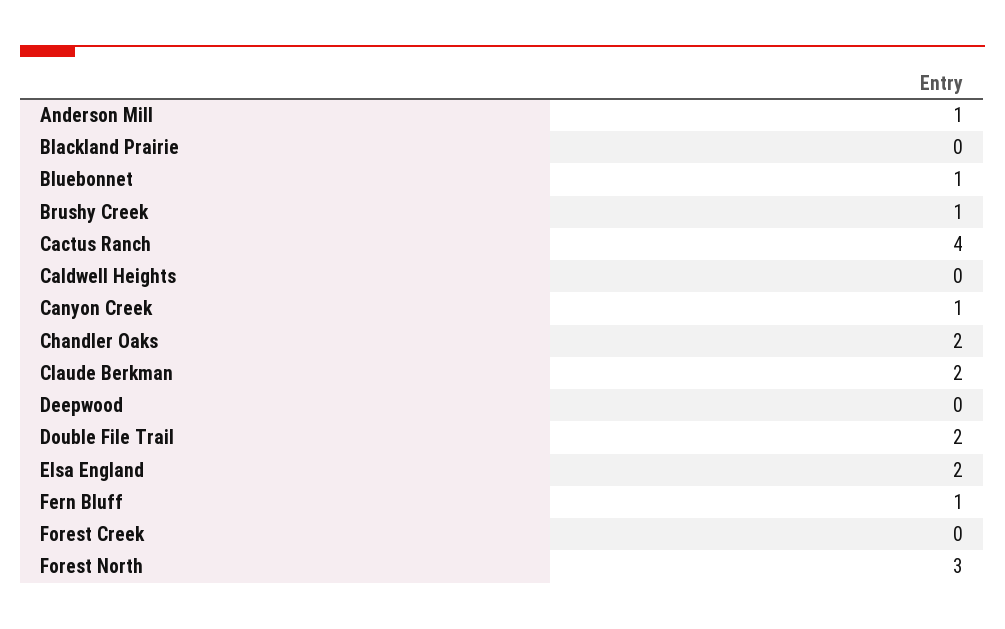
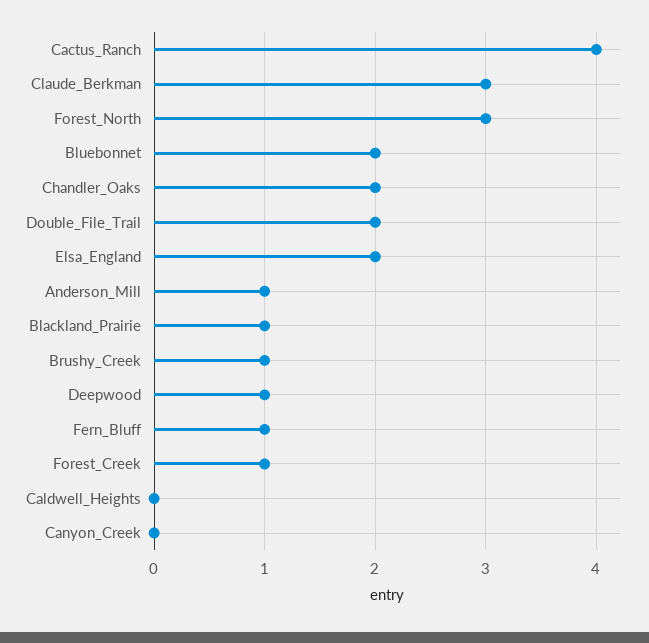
Blackland Prairie: 0 -> 1
Bluebonnet: 1 -> 2
Canyon Creek: 1 -> 0
Claude Berkman: 2 -> 3
Deepwood: 0 -> 1
Forest Creek: 0 -> 1

